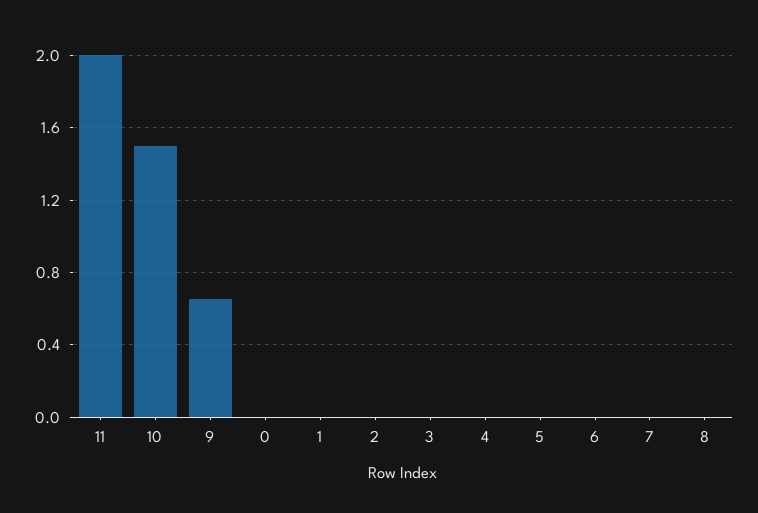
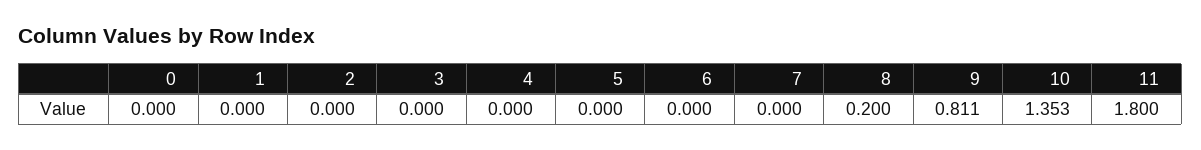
11: 2 -> 1.8
10: 1.5 -> 1.353
9: 0.65 -> 0.811
8: 0 -> 0.2

